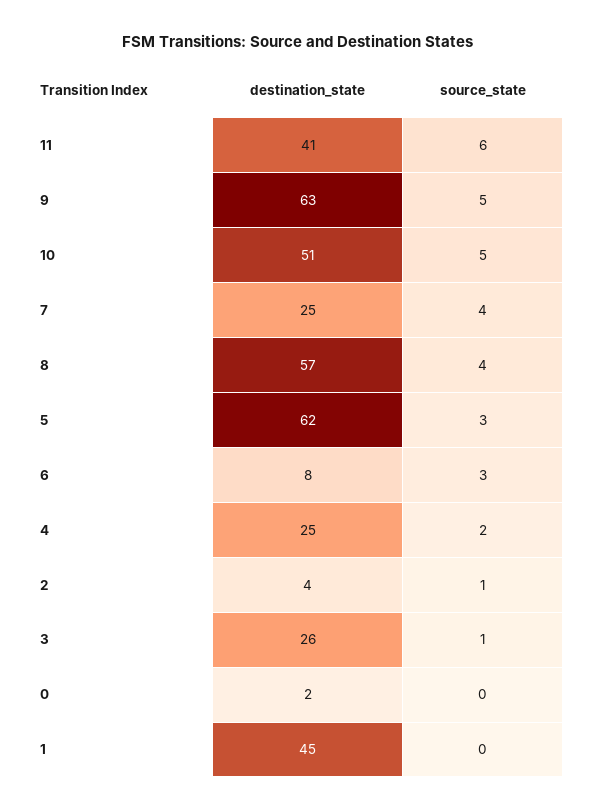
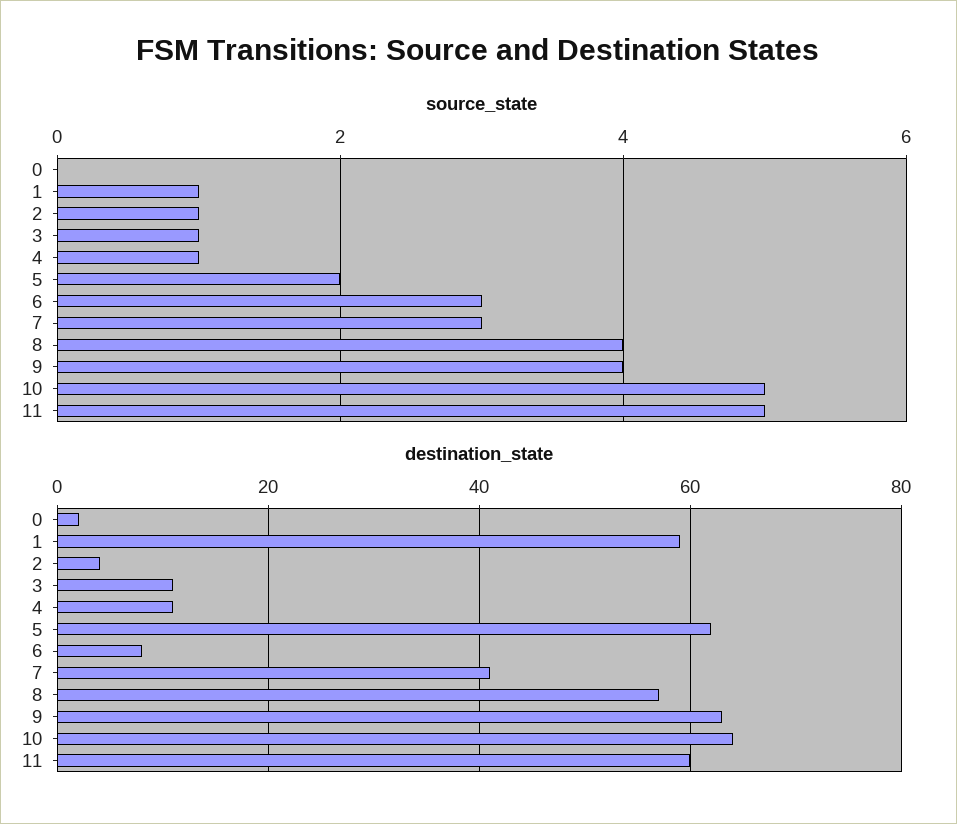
destination_state, 11: 41 -> 60
source_state, 11: 6 -> 5
source_state, 9: 5 -> 4
destination_state, 10: 51 -> 65
destination_state, 7: 25 -> 40
source_state, 7: 4 -> 3
source_state, 5: 3 -> 2
destination_state, 4: 25 -> 10
source_state, 4: 2 -> 1
destination_state, 3: 26 -> 10
destination_state, 1: 45 -> 60
source_state, 1: 0 -> 1

